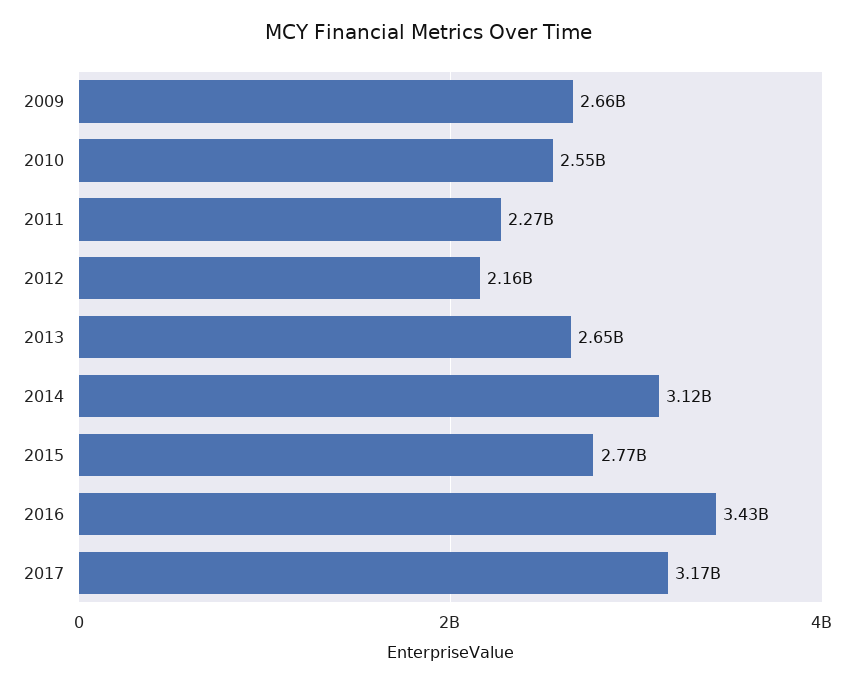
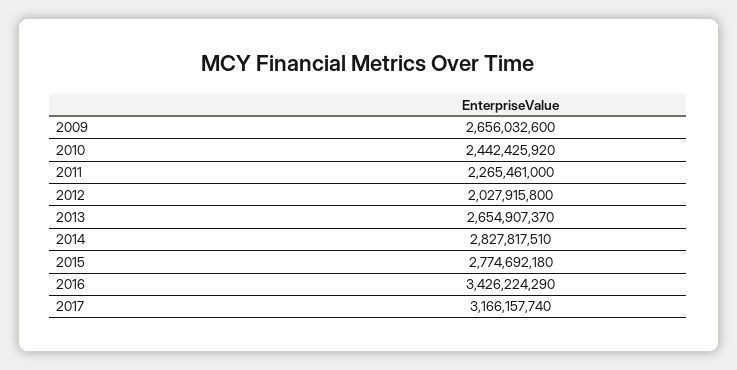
2010: 2550000000 -> 2442425920
2012: 2160000000 -> 2027915800
2014: 3120000000 -> 2827817510

